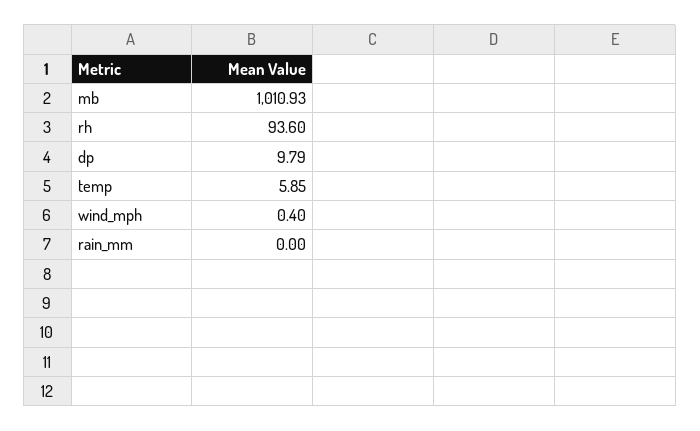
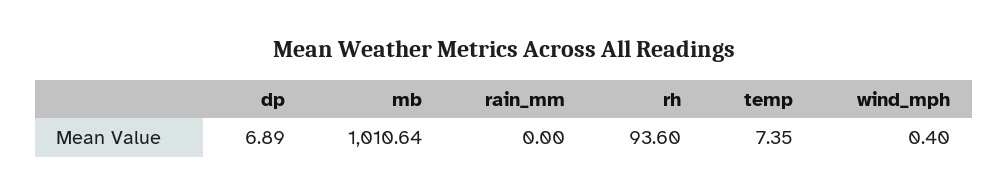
mb: 1010.93 -> 1010.64
dp: 9.79 -> 6.89
temp: 5.85 -> 7.35

